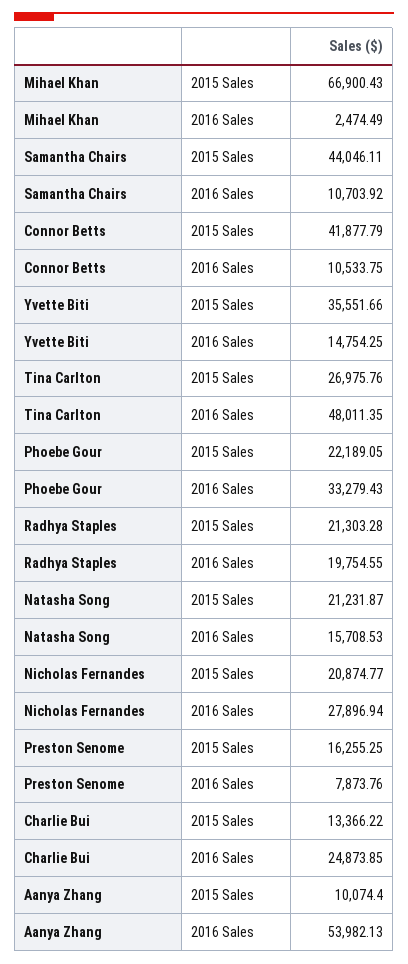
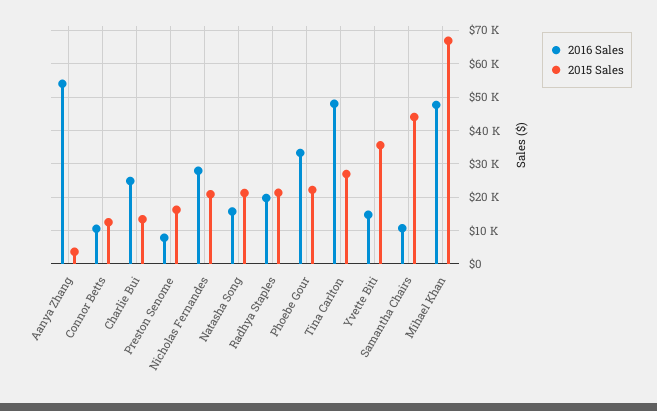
2016 Sales, Mihael Khan: 2474.49 -> 48000
2015 Sales, Connor Betts: 41877.79 -> 12000
2015 Sales, Aanya Zhang: 10074.4 -> 4000

